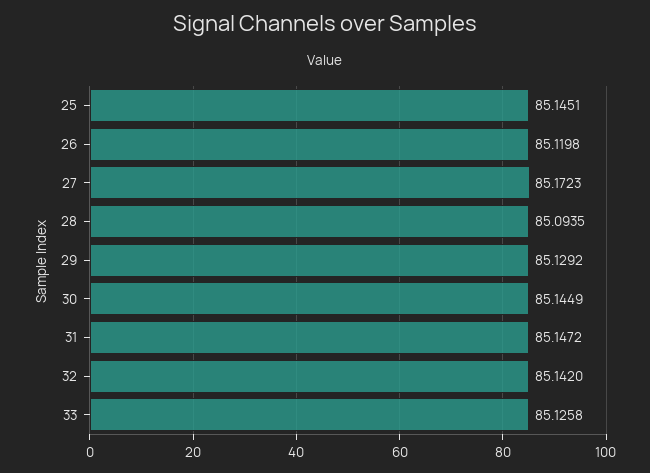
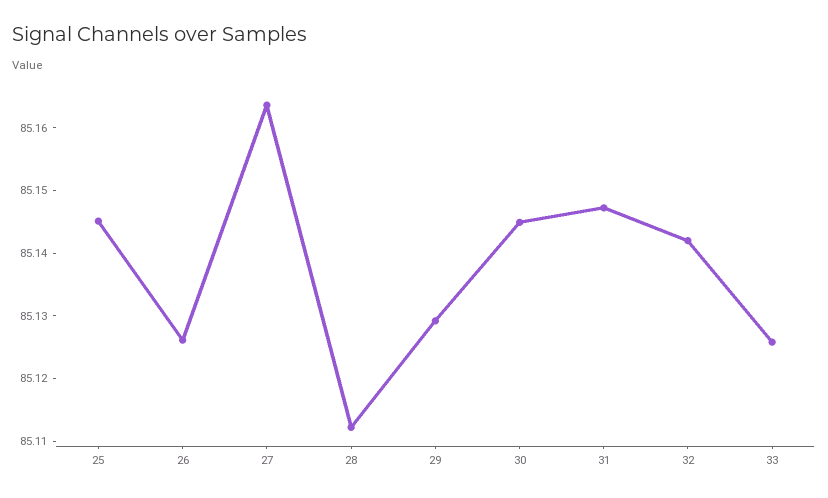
26: 85.1198 -> 85.126
27: 85.1723 -> 85.164
28: 85.0935 -> 85.112

